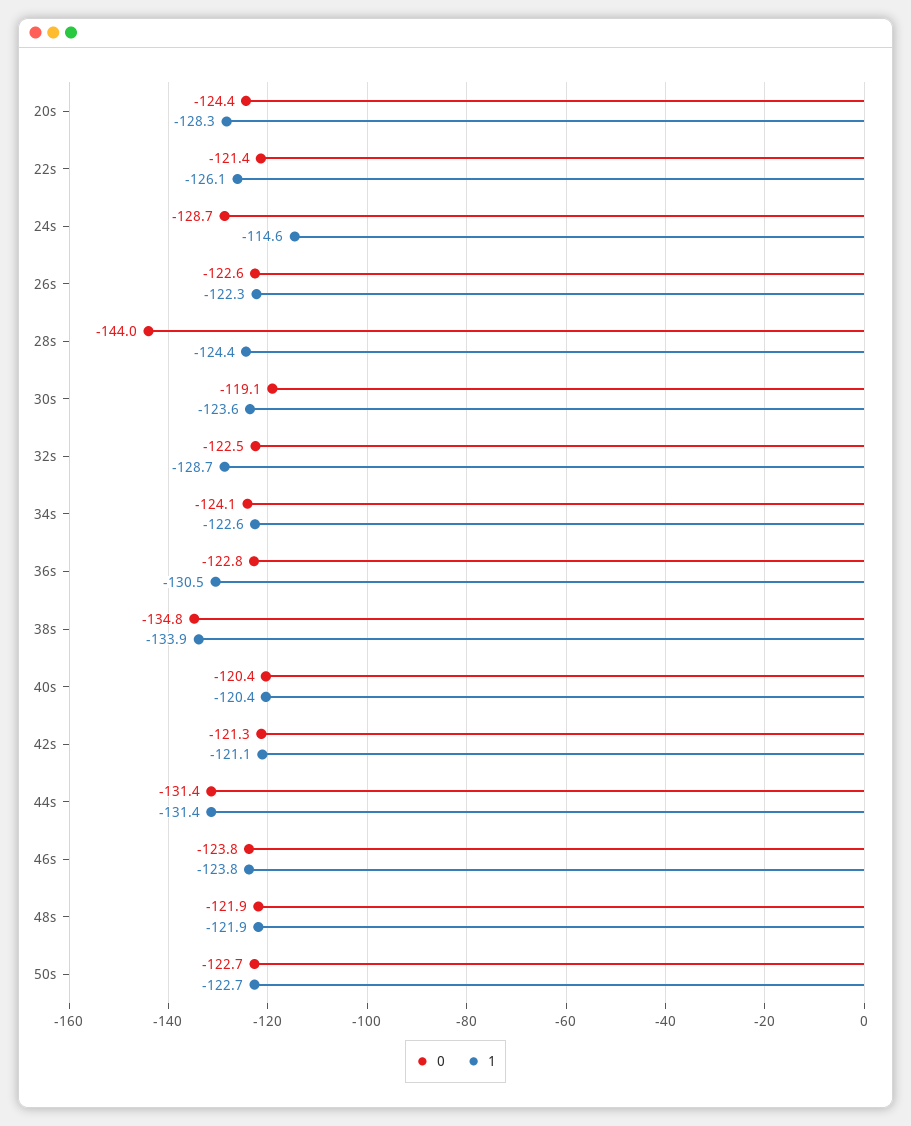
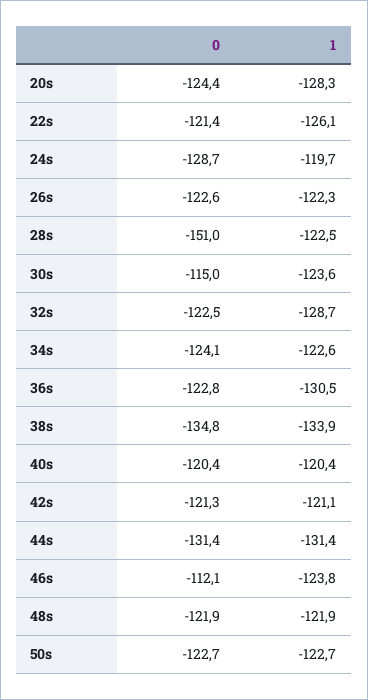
1, 24s: -114.6 -> -119.7
0, 28s: -144 -> -151
1, 28s: -124.4 -> -122.5
0, 30s: -119.1 -> -115
0, 46s: -123.8 -> -112.1

